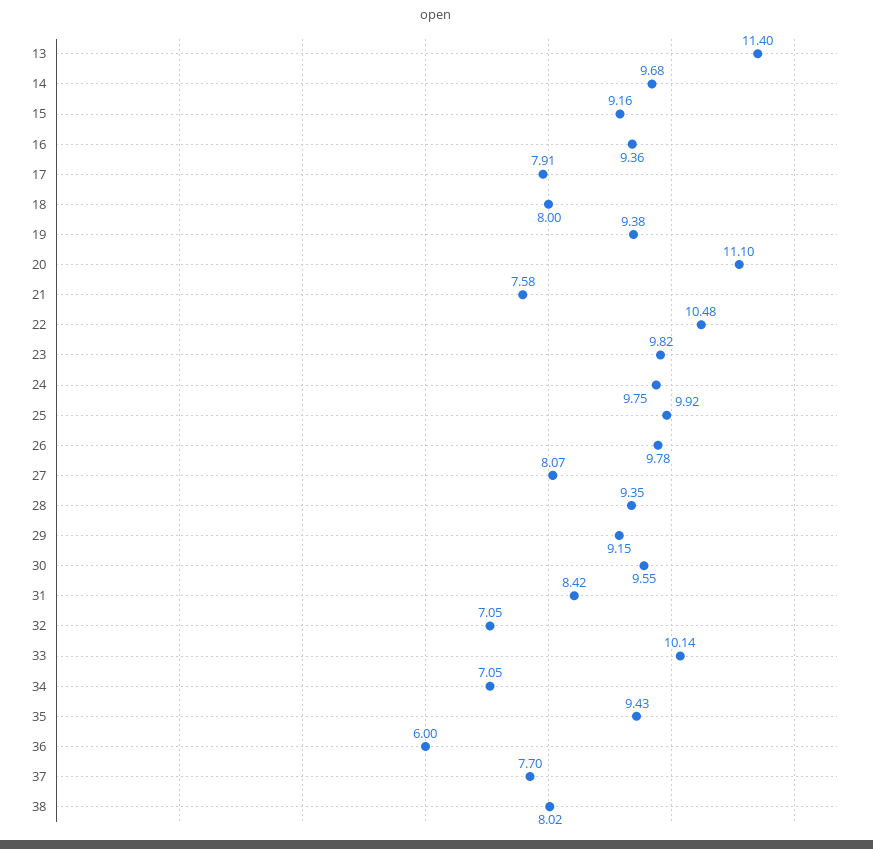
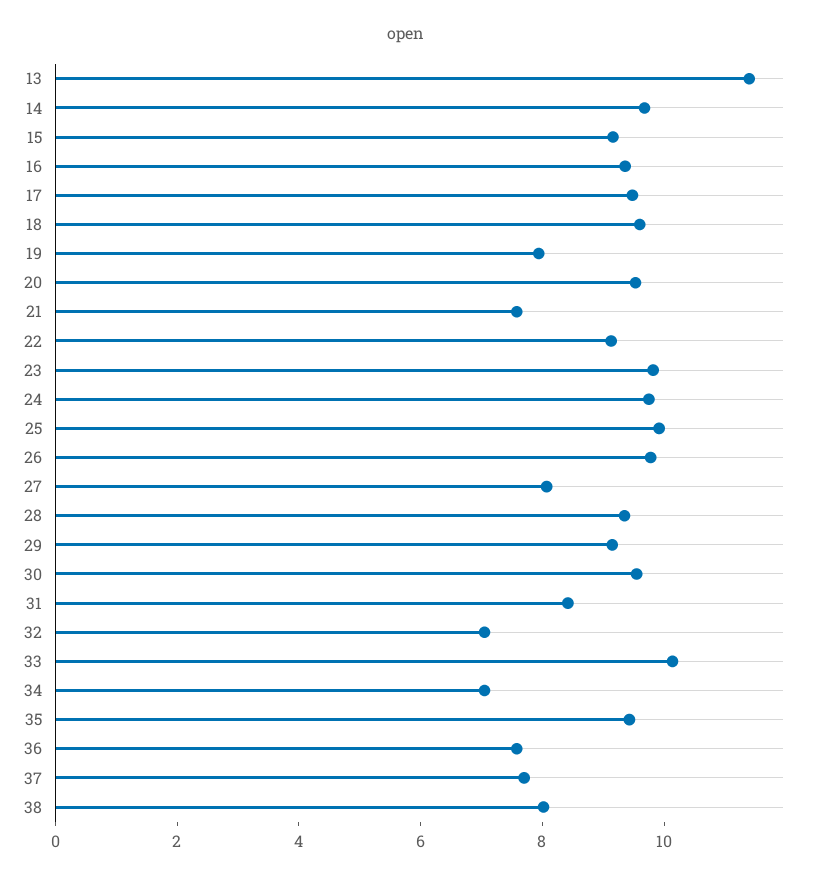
17: 7.91 -> 9.5
18: 8 -> 9.5
19: 9.38 -> 8
20: 11.1 -> 9.5
22: 10.48 -> 9
36: 6 -> 7.5

